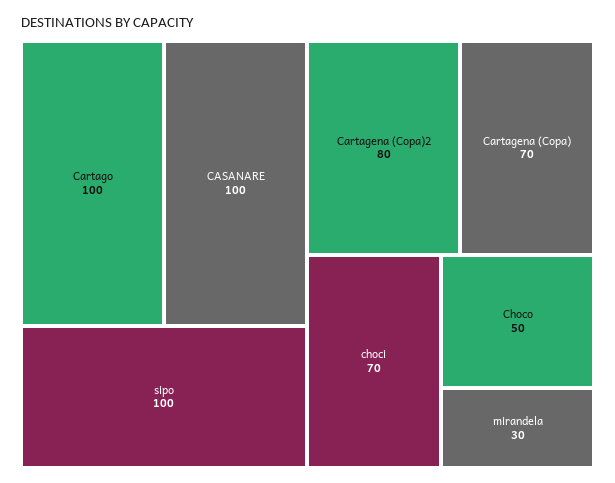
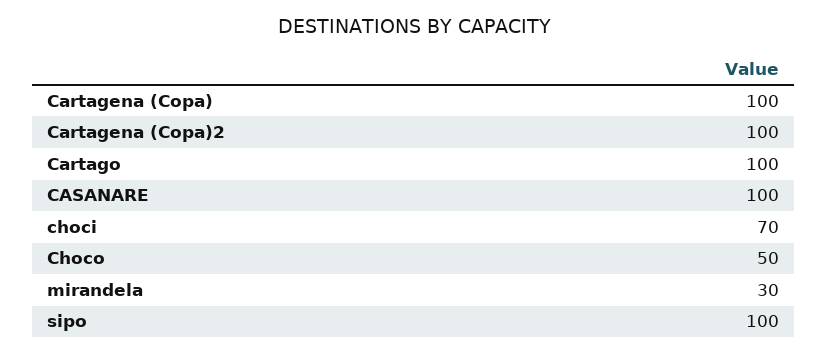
Cartagena (Copa)2: 80 -> 100
Cartagena (Copa): 70 -> 100

